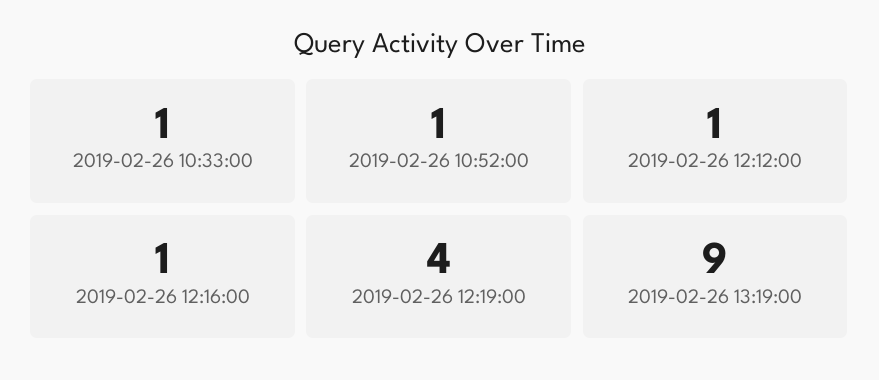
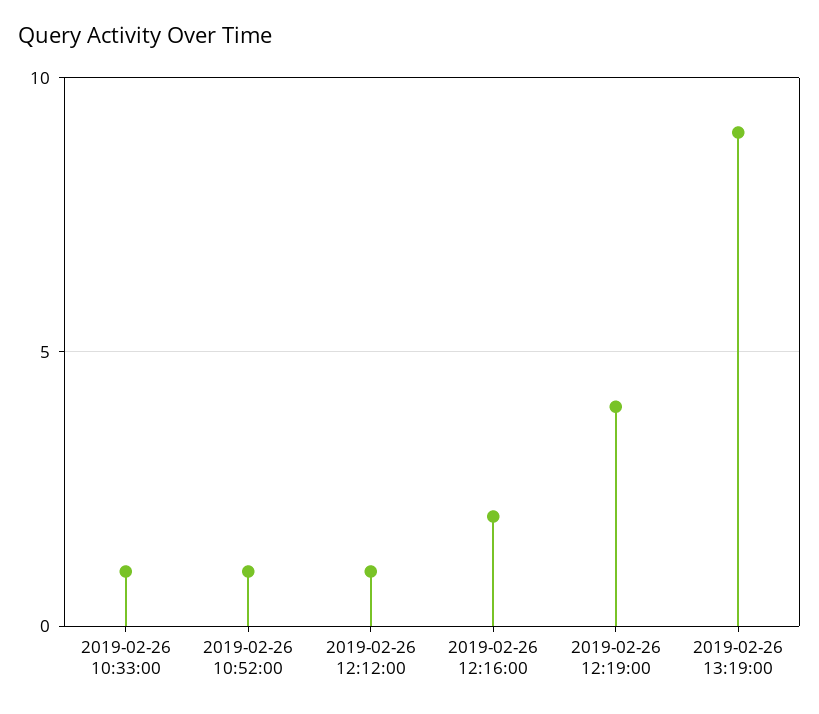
2019-02-26 12:16:00: 1 -> 2

